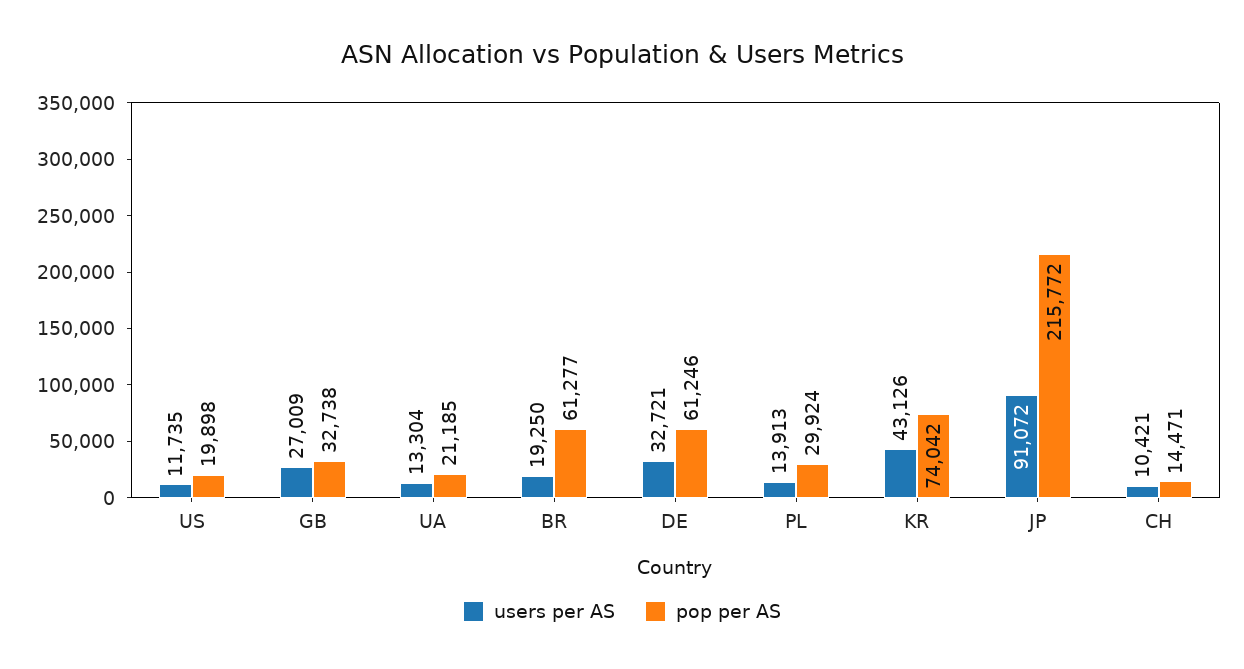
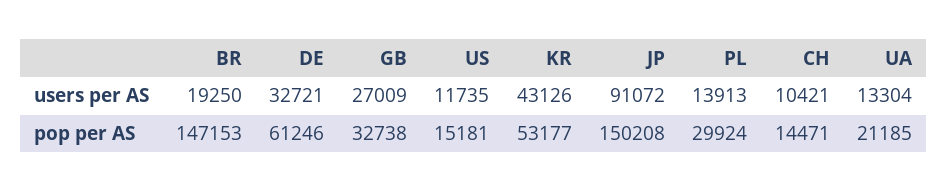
pop per AS, US: 19898 -> 15181
pop per AS, BR: 61277 -> 147153
pop per AS, KR: 74042 -> 53177
pop per AS, JP: 215772 -> 150208

